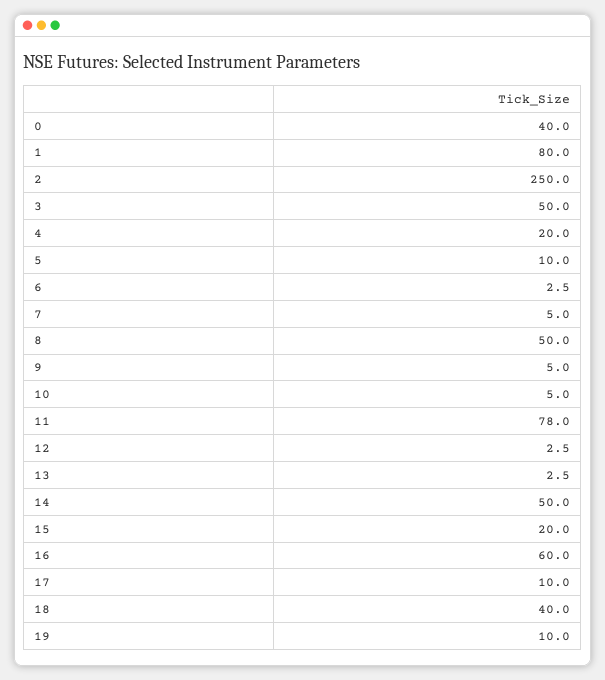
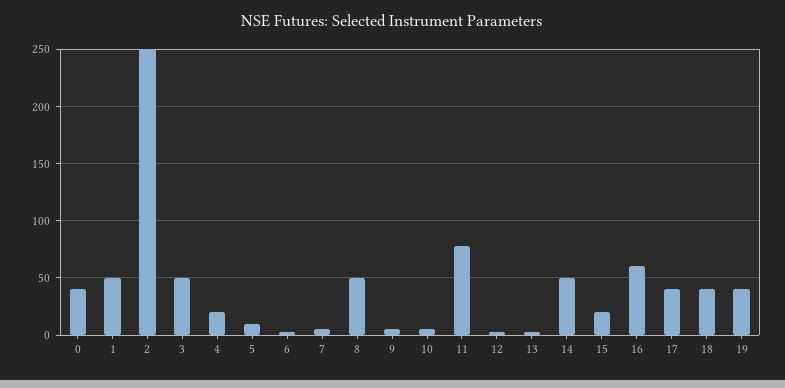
1: 80 -> 50
17: 10 -> 40
19: 10 -> 40

